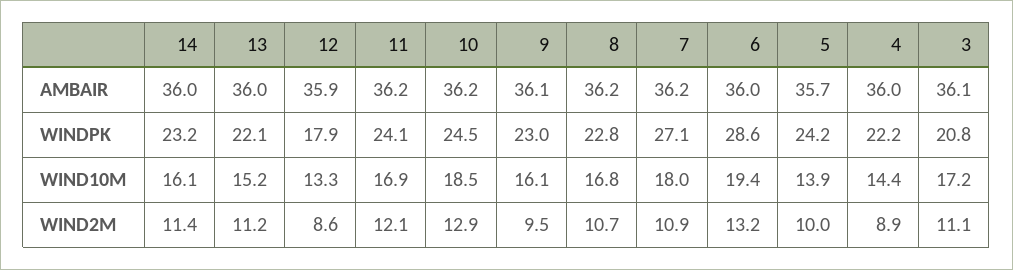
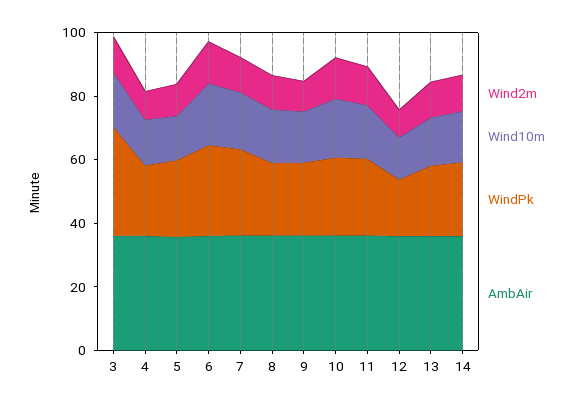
WINDPK, 3: 20.8 -> 35

